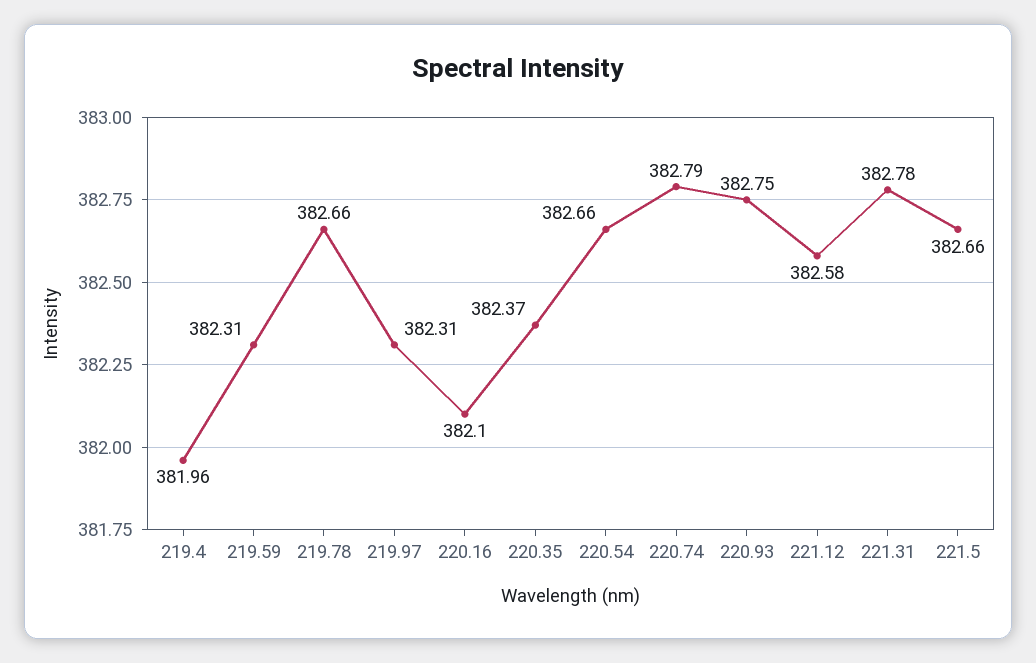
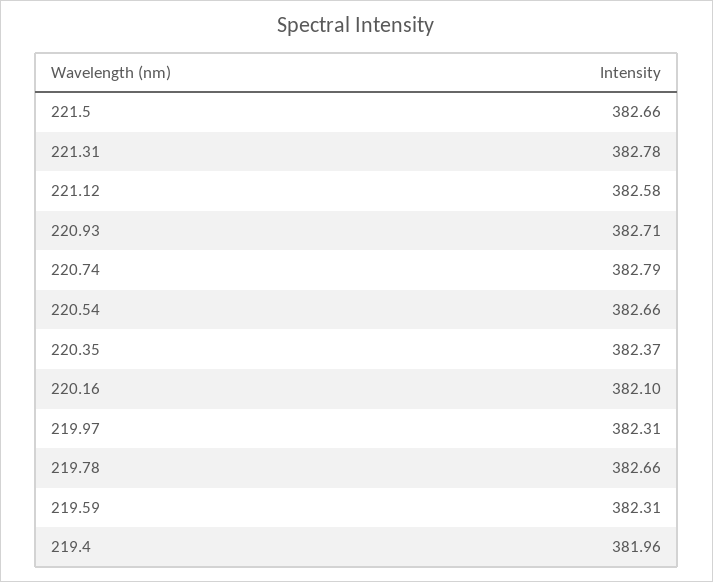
220.93: 382.75 -> 382.71

